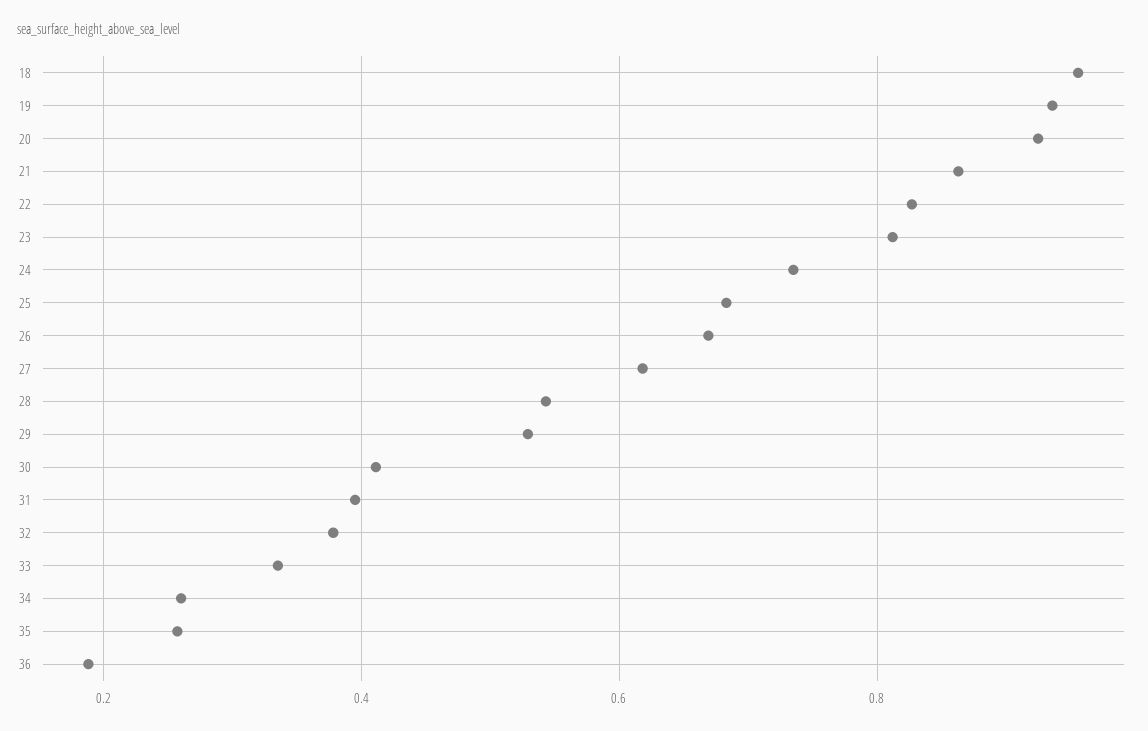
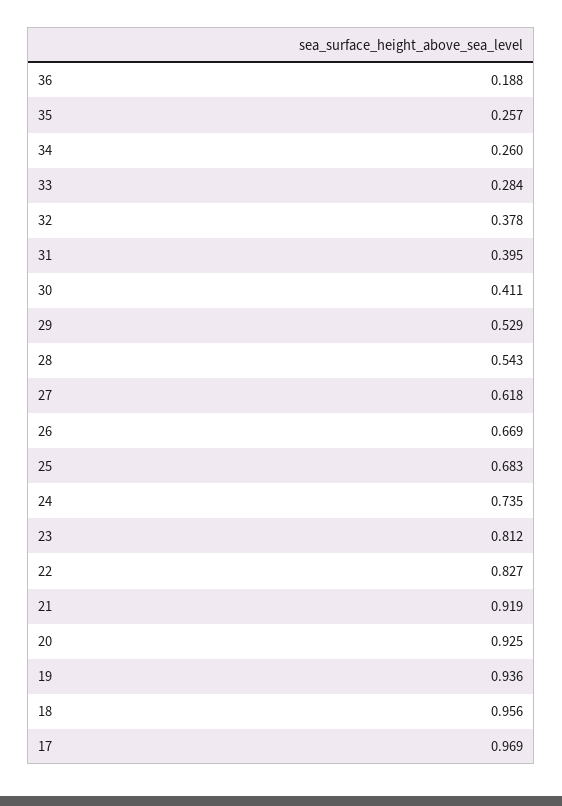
21: 0.86 -> 0.919
33: 0.34 -> 0.284
17: none -> 0.969

